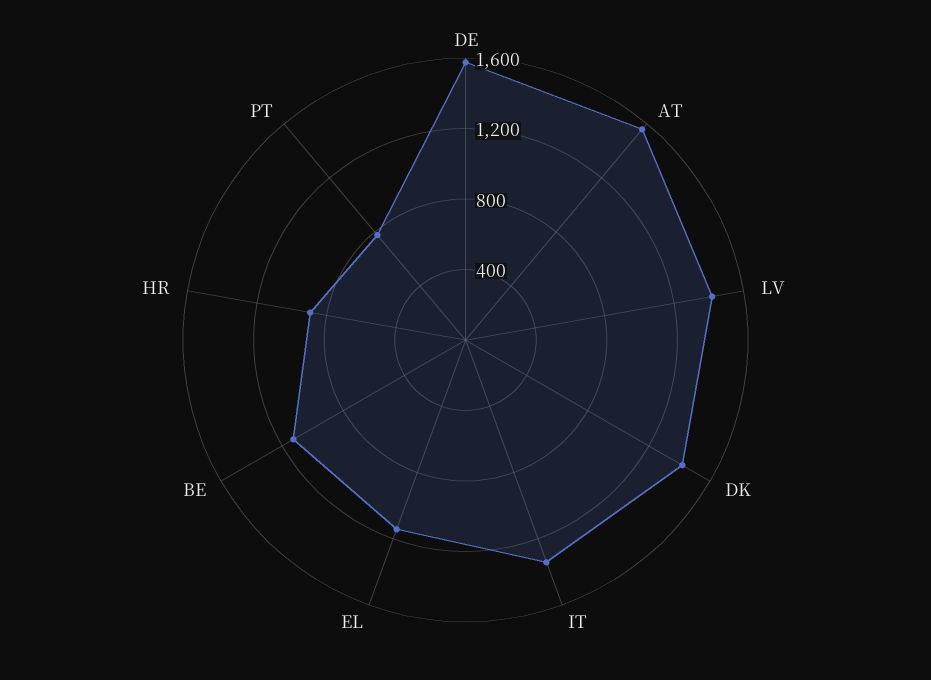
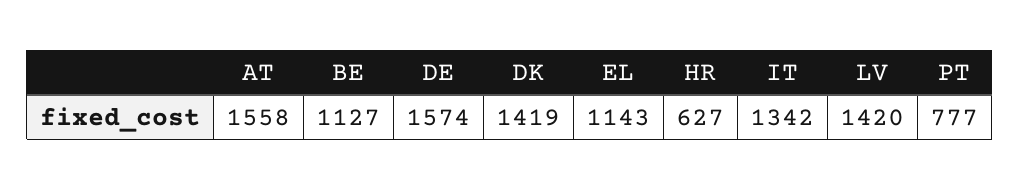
HR: 900 -> 627

